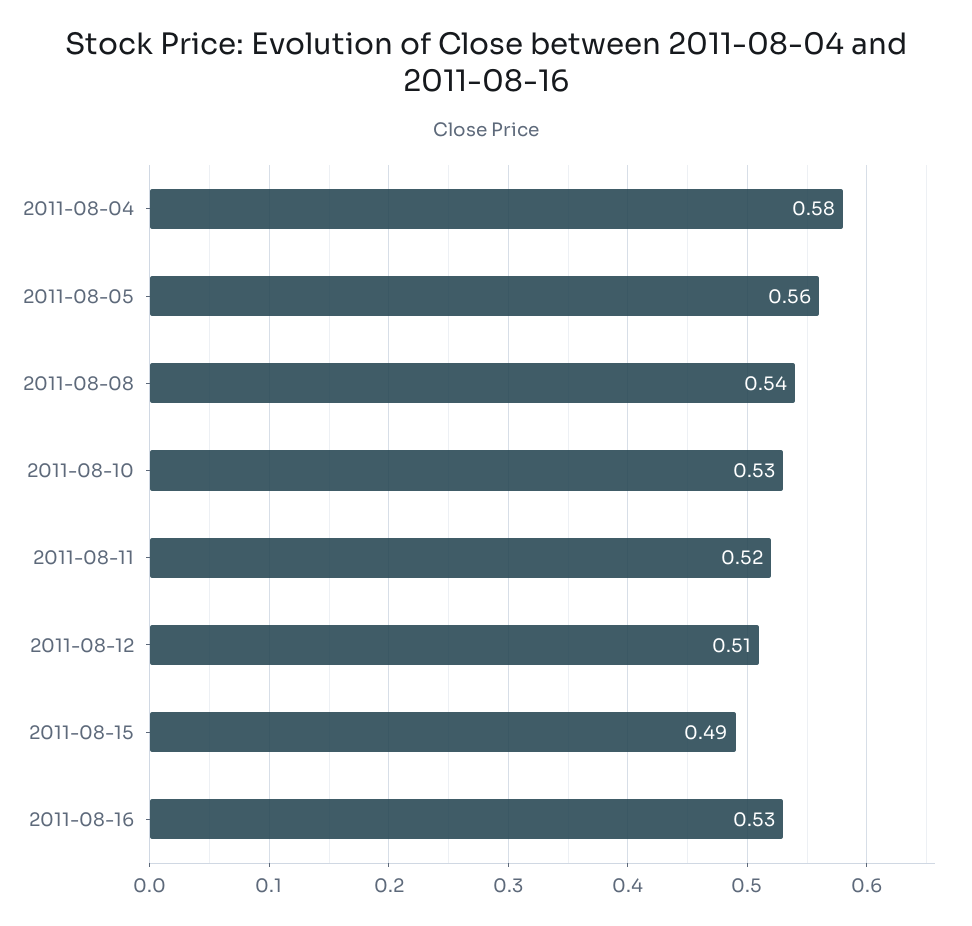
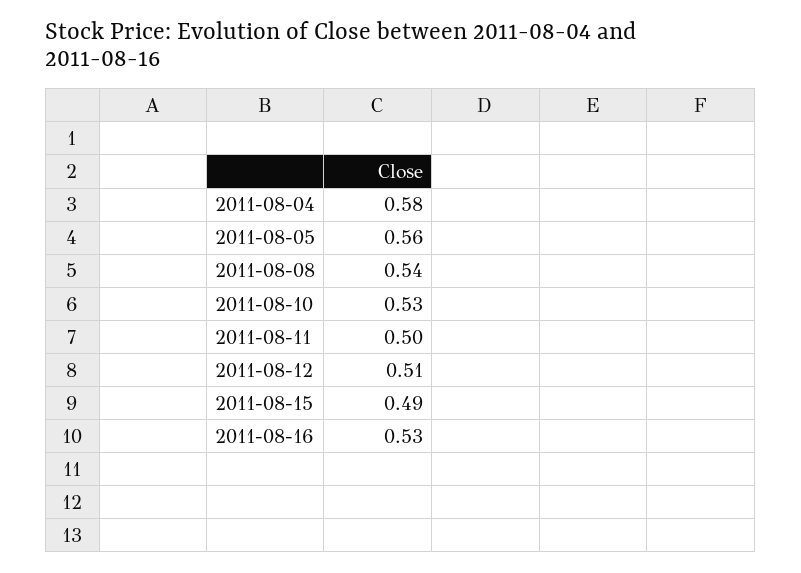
2011-08-11: 0.52 -> 0.5

